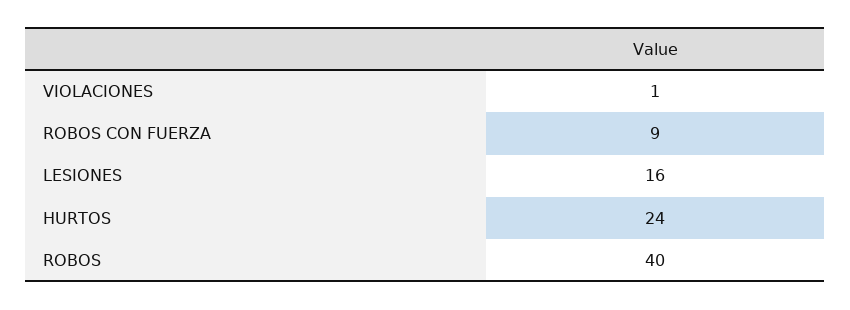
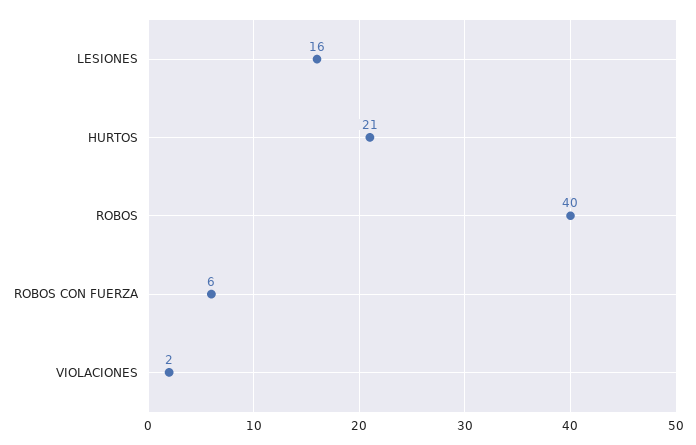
VIOLACIONES: 1 -> 2
ROBOS CON FUERZA: 9 -> 6
HURTOS: 24 -> 21

